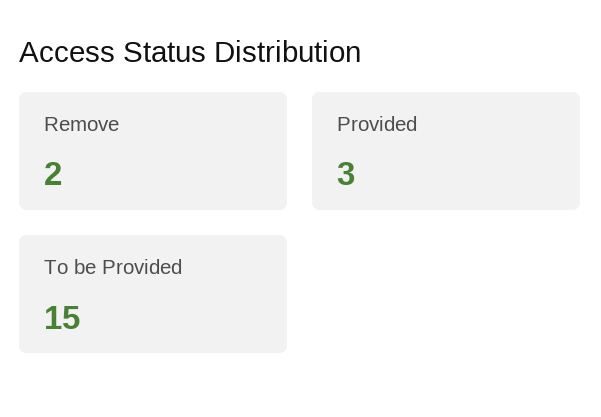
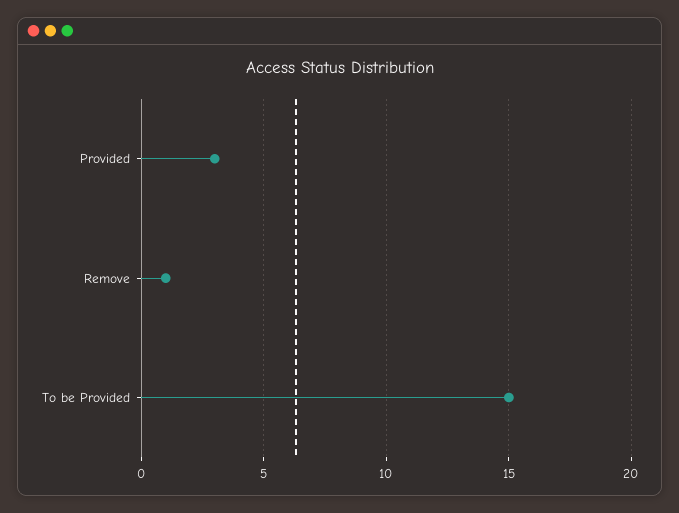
Remove: 2 -> 1

